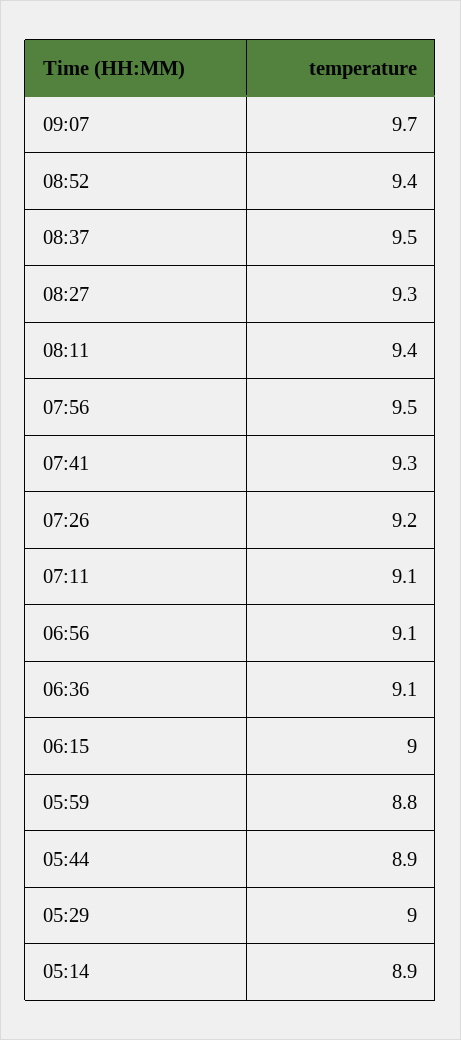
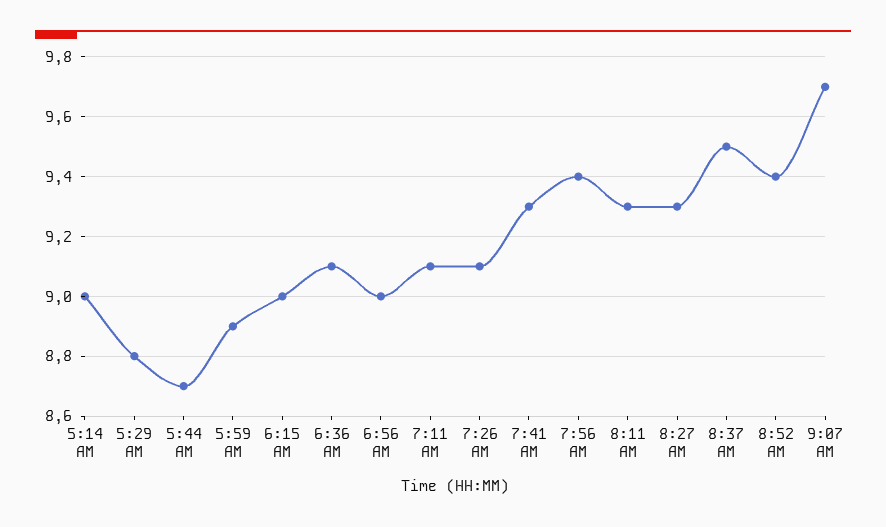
08:11: 9.4 -> 9.3
07:56: 9.5 -> 9.4
07:26: 9.2 -> 9.1
06:56: 9.1 -> 9
05:59: 8.8 -> 8.9
05:44: 8.9 -> 8.7
05:29: 9 -> 8.8
05:14: 8.9 -> 9

